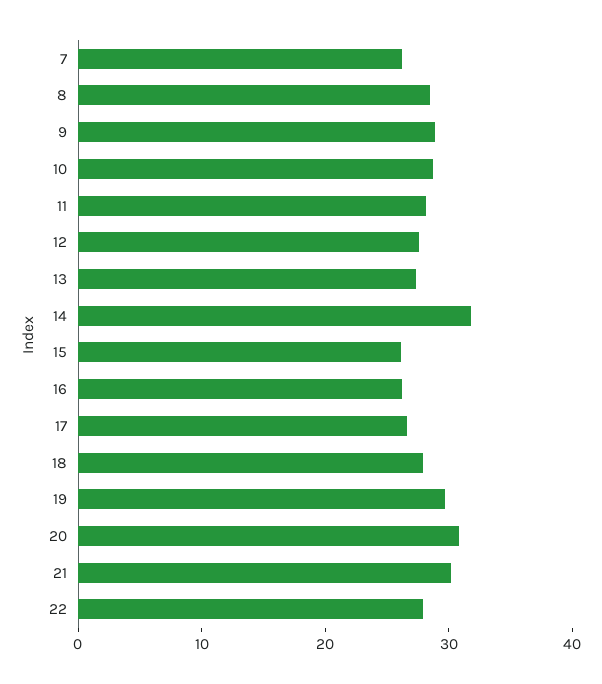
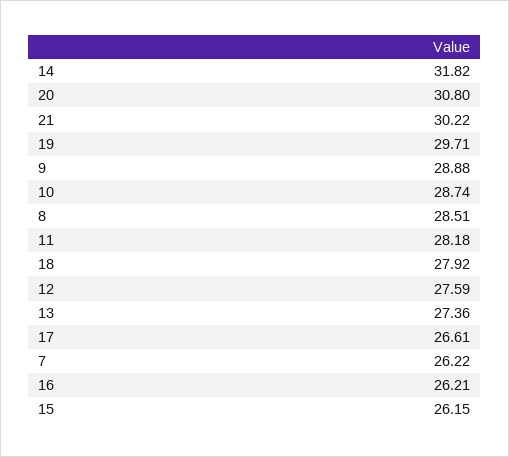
22: 28 -> none

